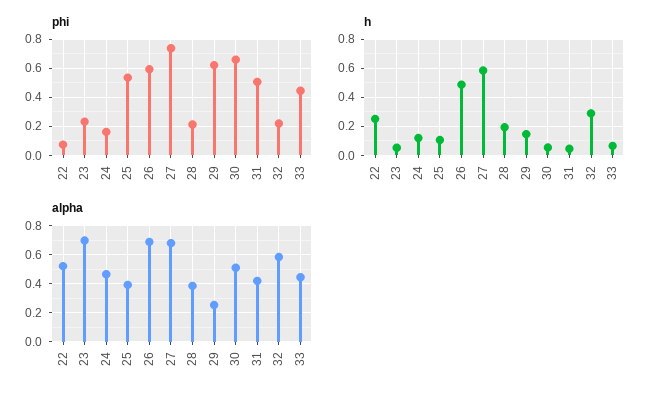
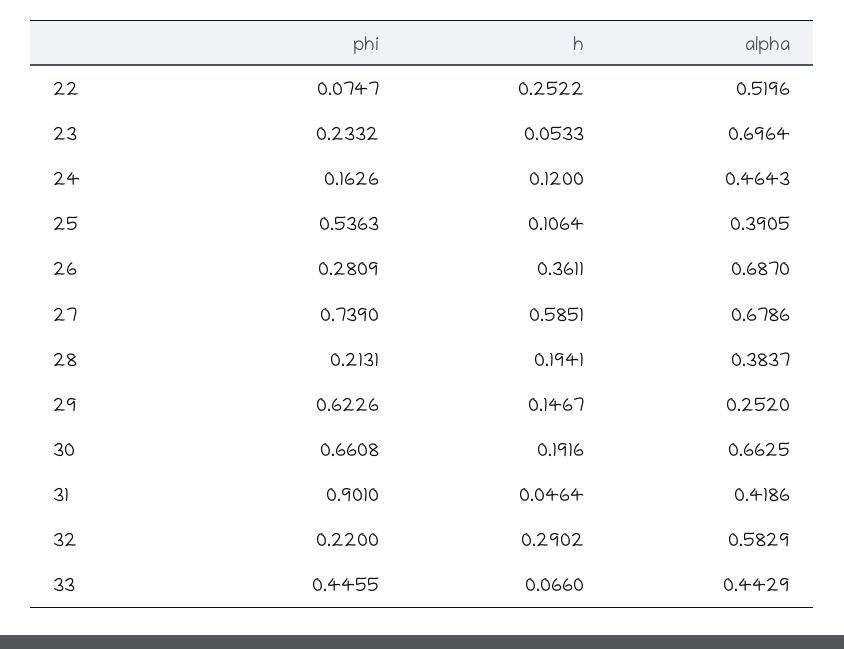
phi, 26: 0.6 -> 0.2809
phi, 31: 0.5 -> 0.901
h, 26: 0.5 -> 0.3611
h, 30: 0.05 -> 0.1916
alpha, 30: 0.5 -> 0.6625

